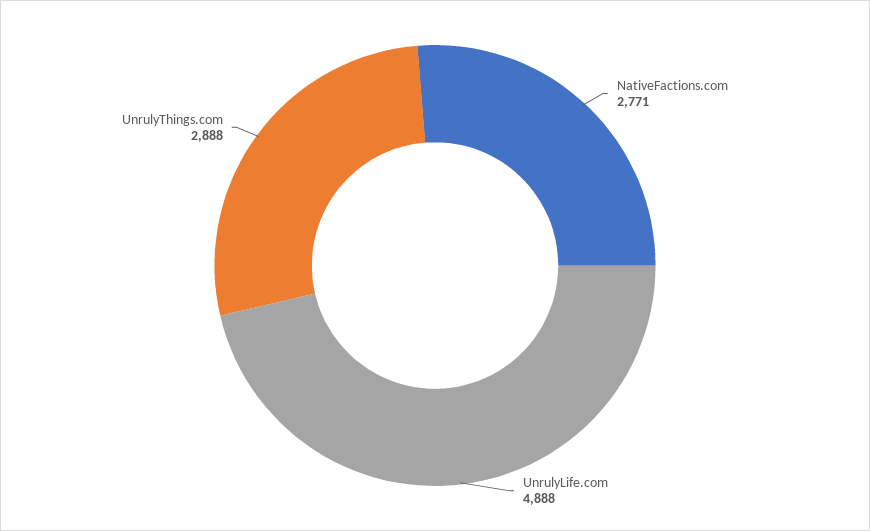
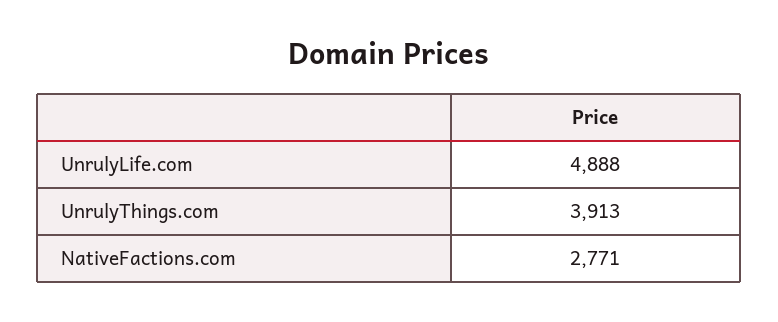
UnrulyThings.com: 2888 -> 3913

